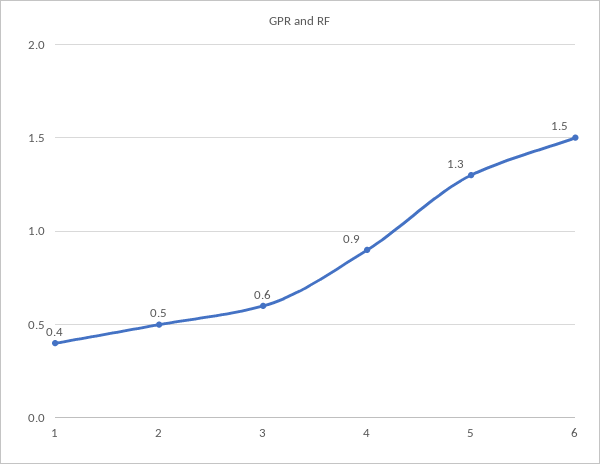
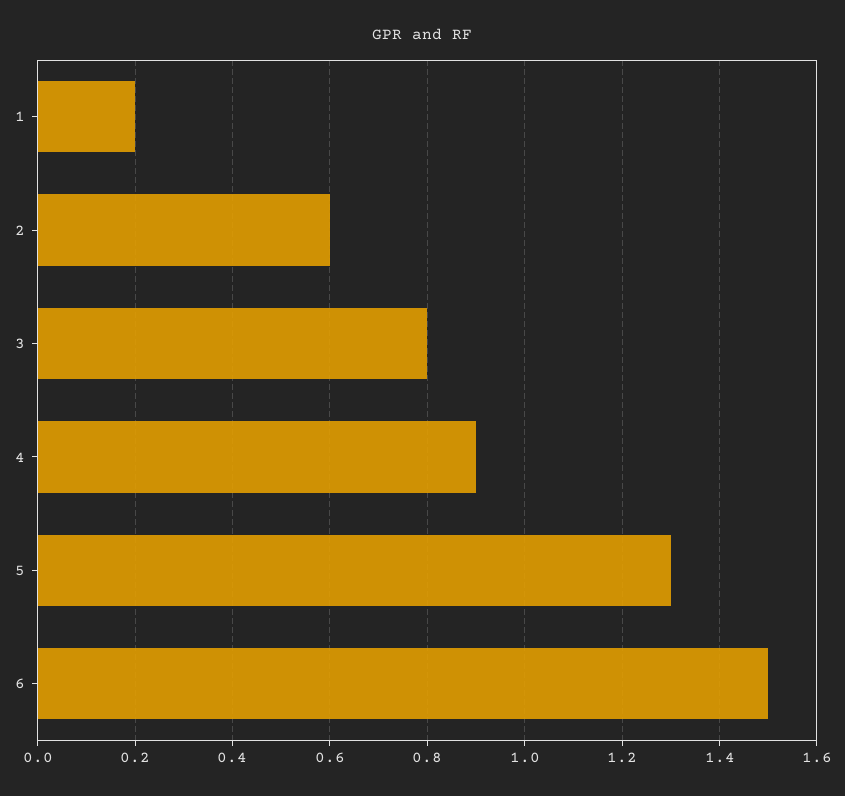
1: 0.4 -> 0.2
2: 0.5 -> 0.6
3: 0.6 -> 0.8

